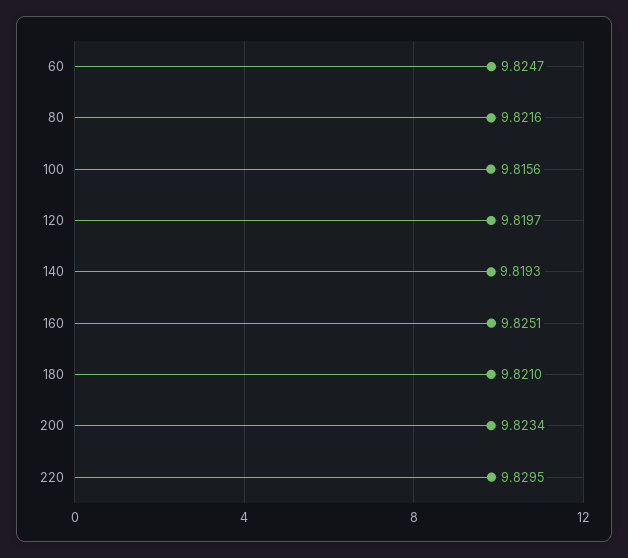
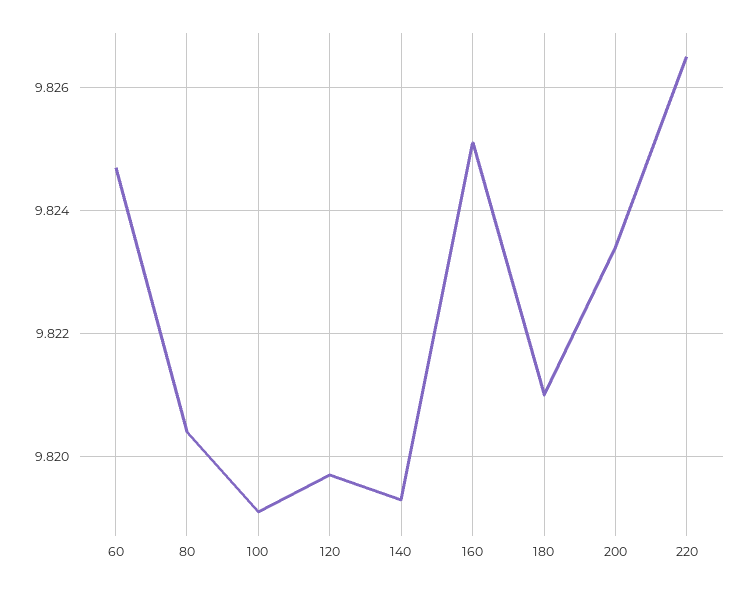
80: 9.8216 -> 9.8205
100: 9.8156 -> 9.819
220: 9.8295 -> 9.8265

